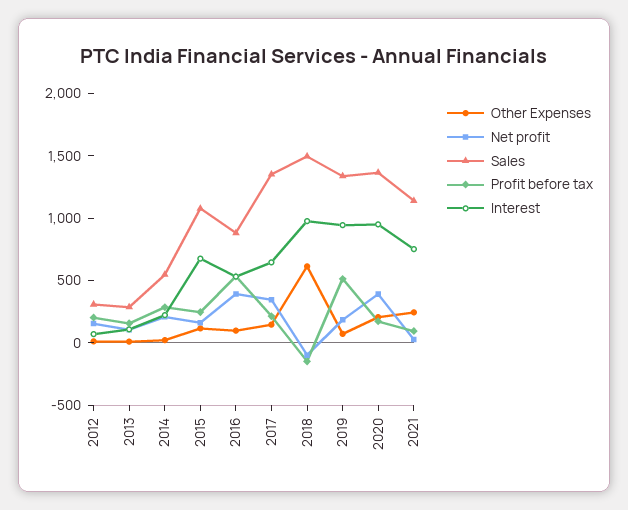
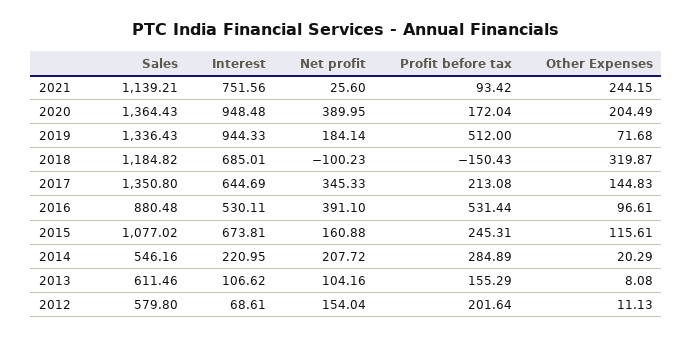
Sales, 2012: 300 -> 579.8
Sales, 2013: 300 -> 611.46
Other Expenses, 2018: 600 -> 319.87
Sales, 2018: 1500 -> 1184.82
Interest, 2018: 1000 -> 685.01

